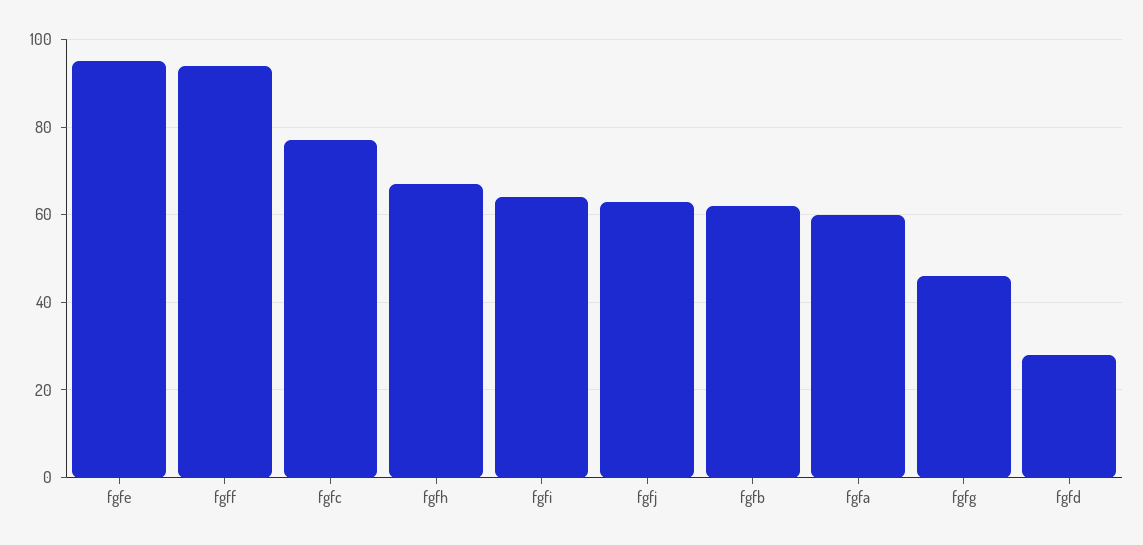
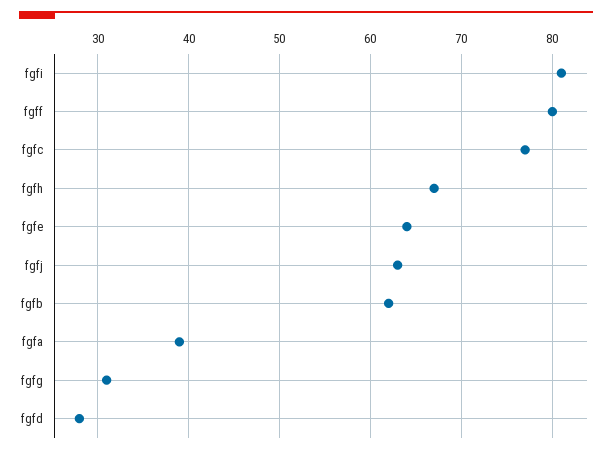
fgfe: 95 -> 64
fgff: 95 -> 80
fgfi: 65 -> 81
fgfa: 60 -> 39
fgfg: 45 -> 31

